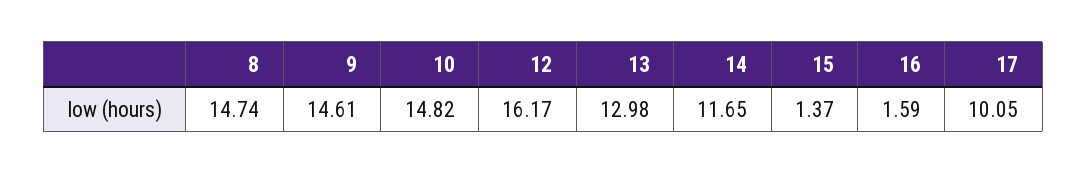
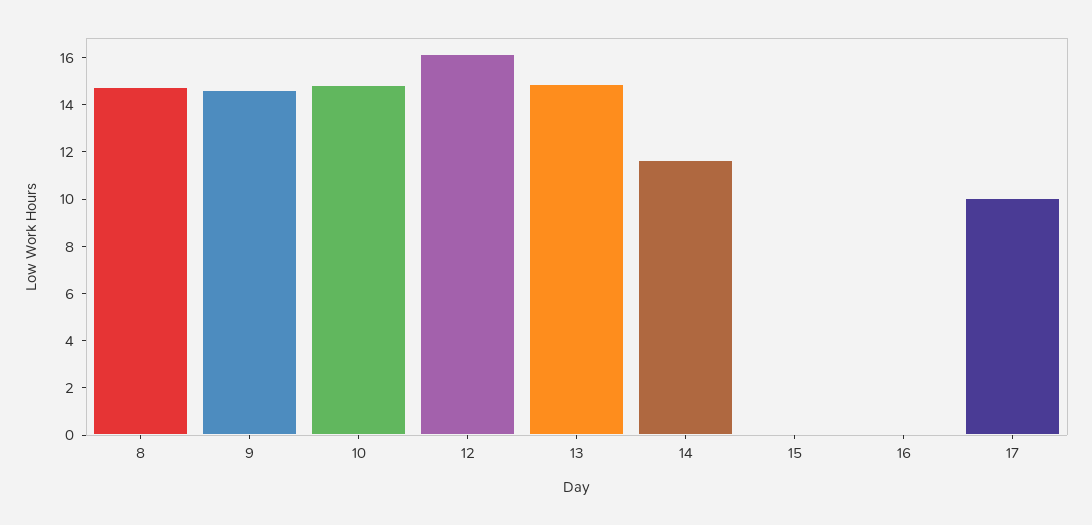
13: 12.98 -> 15
15: 1.37 -> 0
16: 1.59 -> 0

